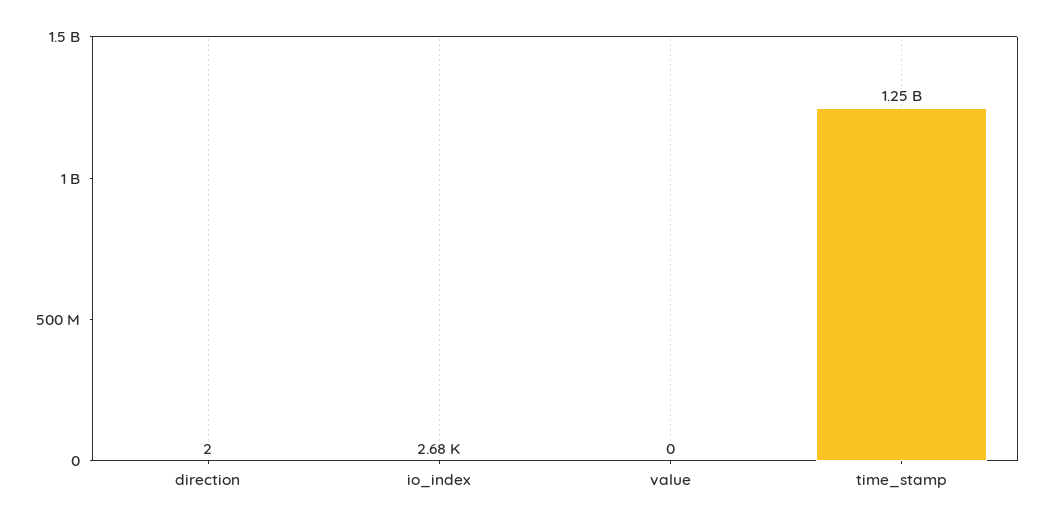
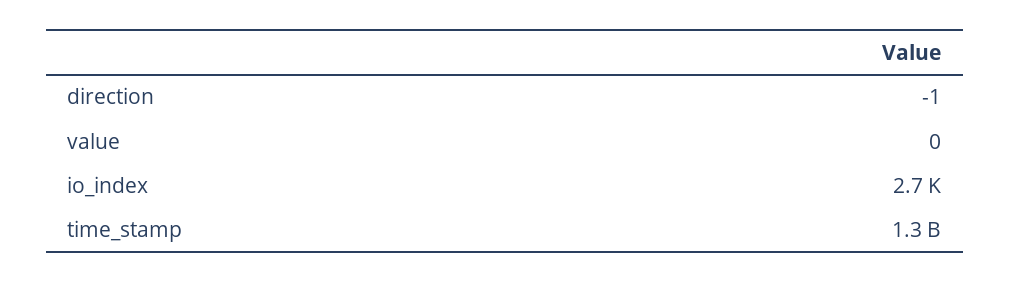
direction: 2 -> -1

